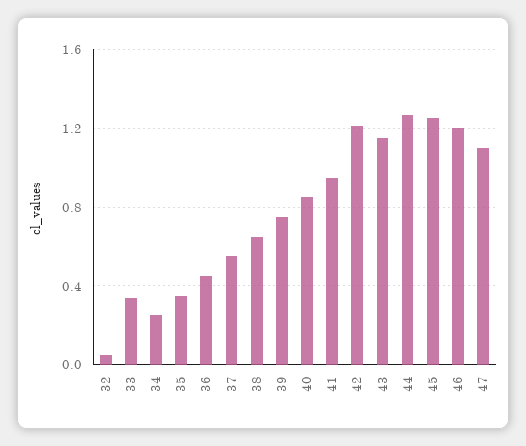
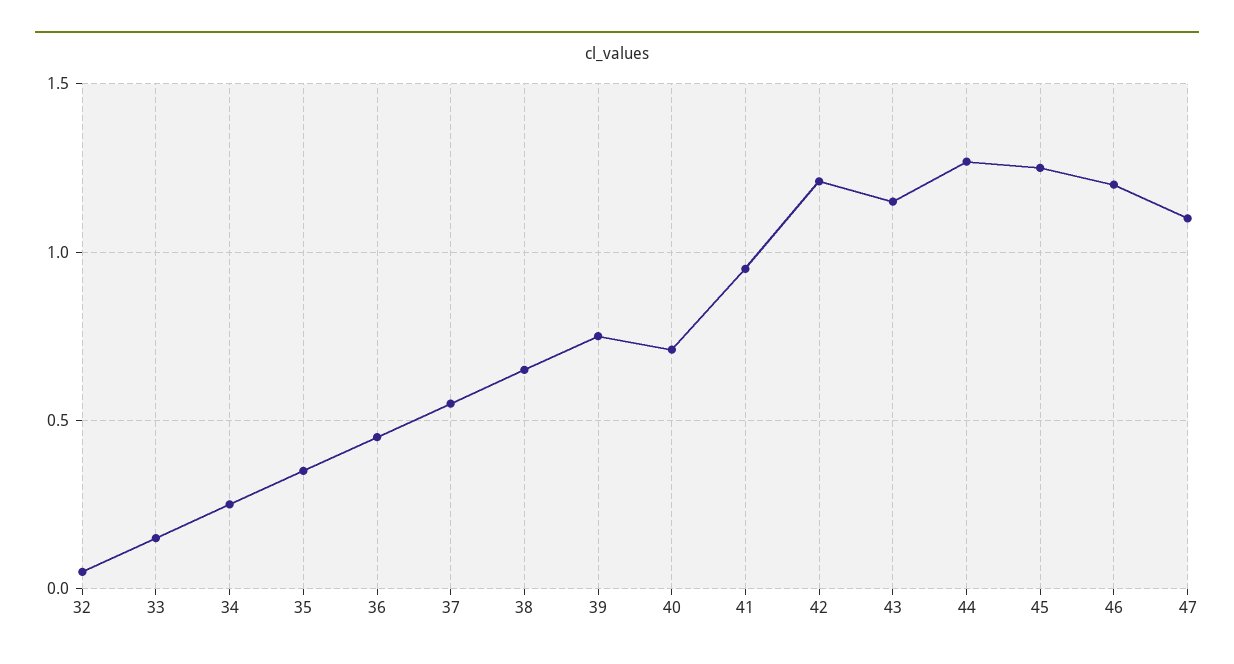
33: 0.35 -> 0.15
40: 0.85 -> 0.7

